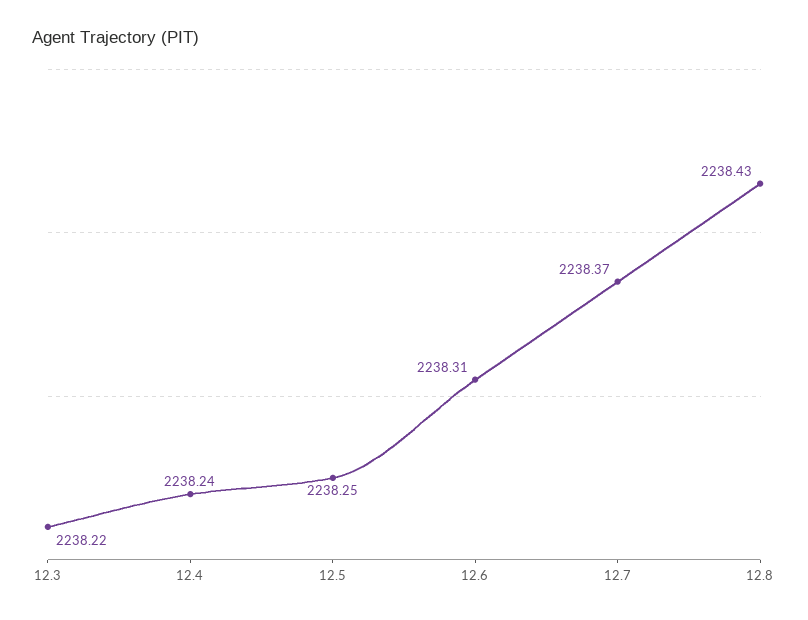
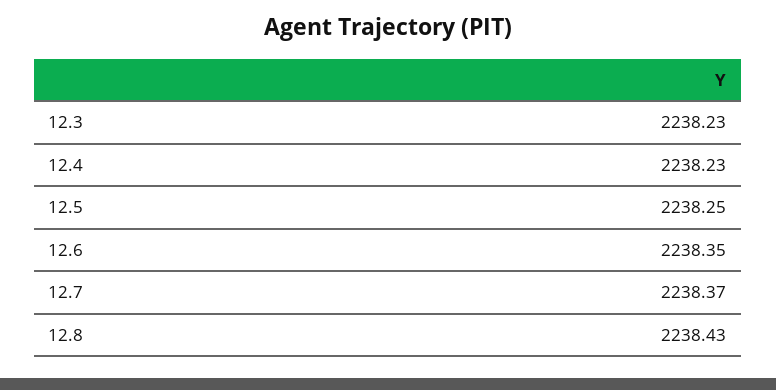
12.3: 2238.22 -> 2238.23
12.4: 2238.24 -> 2238.23
12.6: 2238.31 -> 2238.35

